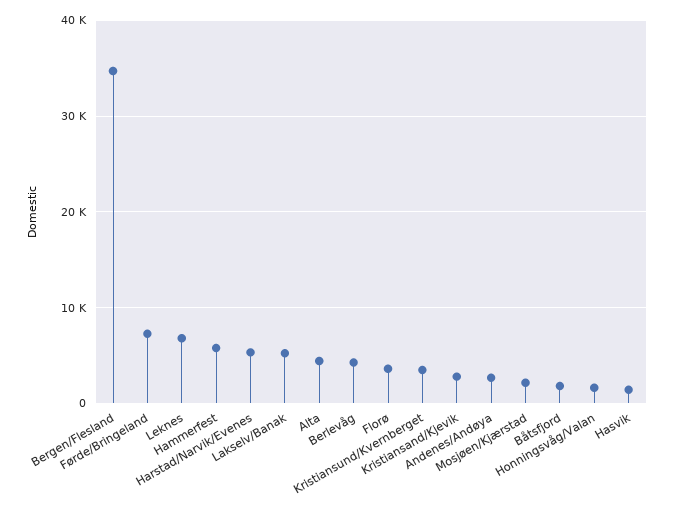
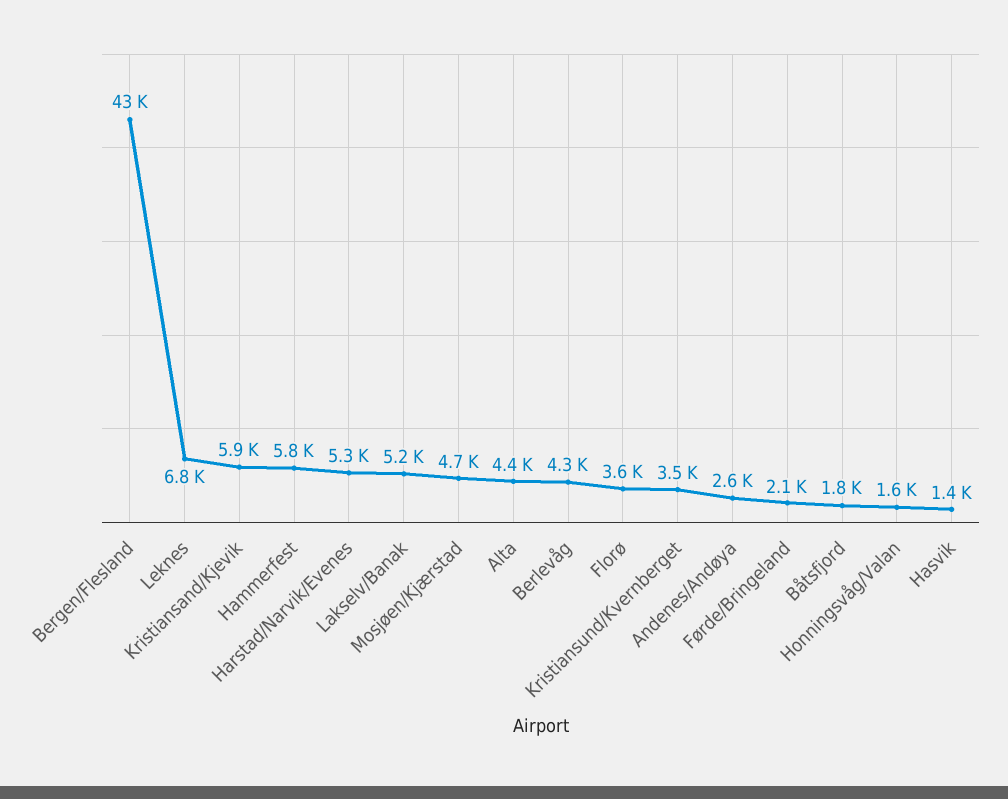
Bergen/Flesland: 35000 -> 43000
Førde/Bringeland: 7000 -> 2100
Kristiansand/Kjevik: 3000 -> 5900
Mosjøen/Kjærstad: 2000 -> 4700

